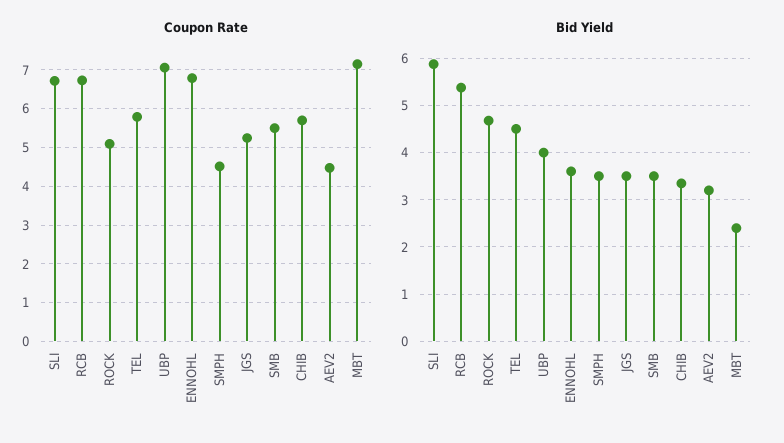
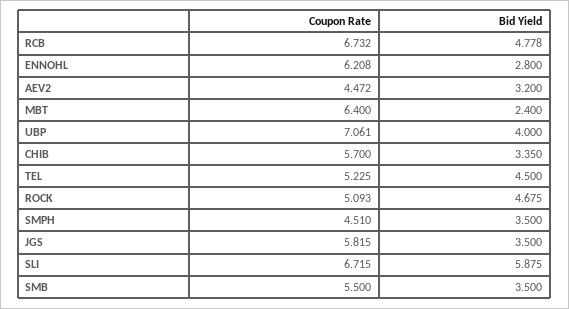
Coupon Rate, TEL: 5.8 -> 5.225
Coupon Rate, ENNOHL: 6.8 -> 6.208
Coupon Rate, JGS: 5.2 -> 5.815
Coupon Rate, MBT: 7.2 -> 6.4
Bid Yield, RCB: 5.4 -> 4.778
Bid Yield, ENNOHL: 3.6 -> 2.8

